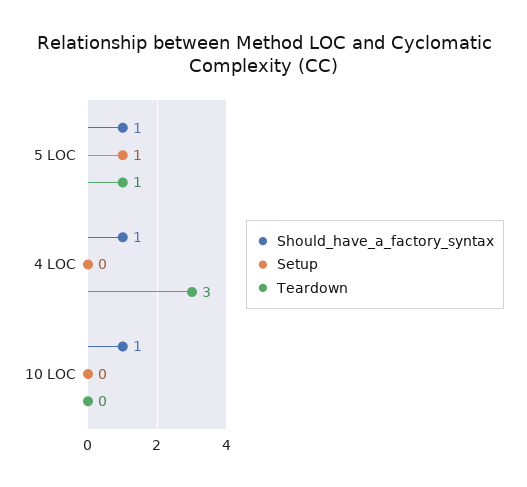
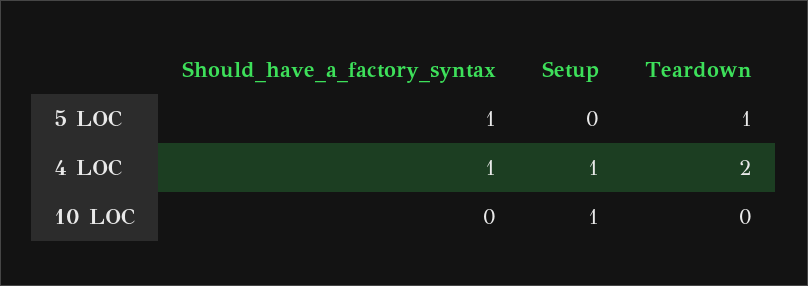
Setup, 5 LOC: 1 -> 0
Setup, 4 LOC: 0 -> 1
Teardown, 4 LOC: 3 -> 2
Should_have_a_factory_syntax, 10 LOC: 1 -> 0
Setup, 10 LOC: 0 -> 1

